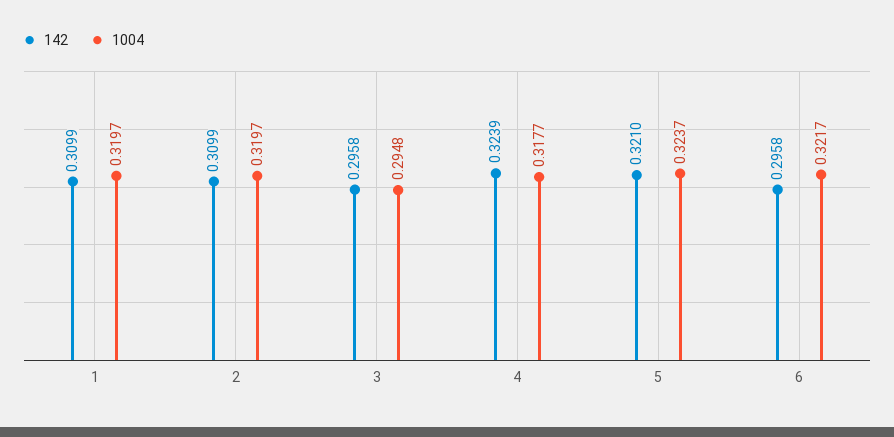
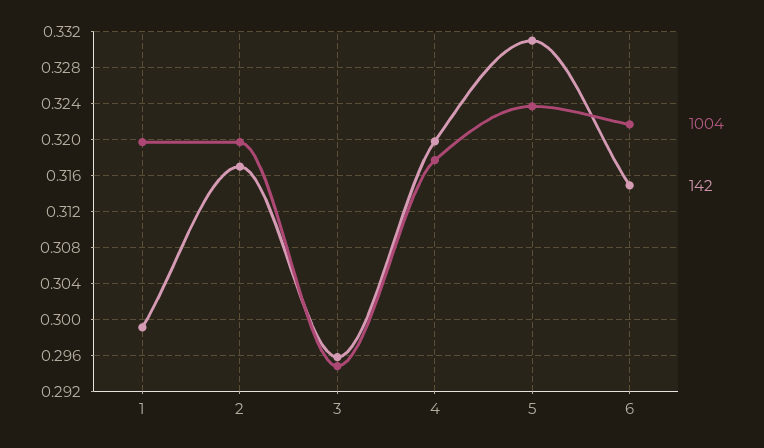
142, 1: 0.3099 -> 0.299
142, 2: 0.3099 -> 0.317
142, 4: 0.3239 -> 0.32
142, 5: 0.321 -> 0.331
142, 6: 0.2958 -> 0.315

